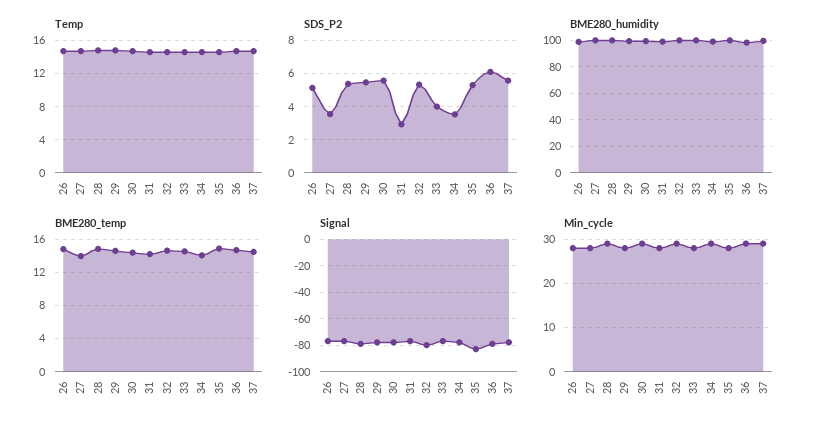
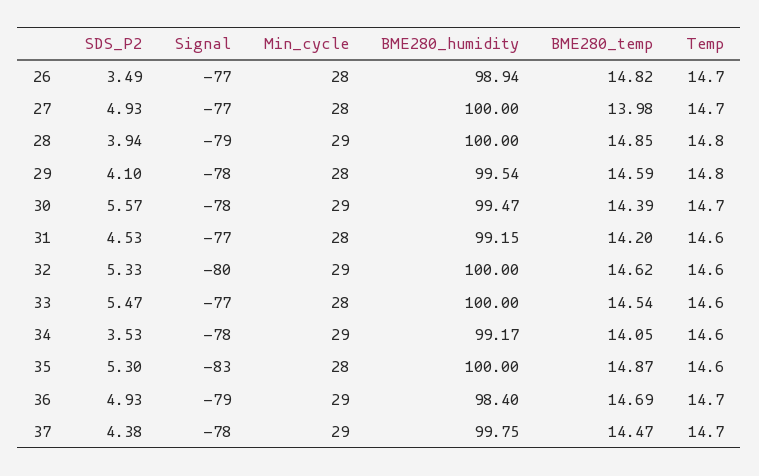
SDS_P2, 26: 5 -> 3.49
SDS_P2, 27: 3.5 -> 4.93
SDS_P2, 28: 5.5 -> 3.94
SDS_P2, 29: 5.5 -> 4.1
SDS_P2, 31: 3 -> 4.53
SDS_P2, 33: 4 -> 5.47
SDS_P2, 36: 6 -> 4.93
SDS_P2, 37: 5.5 -> 4.38

